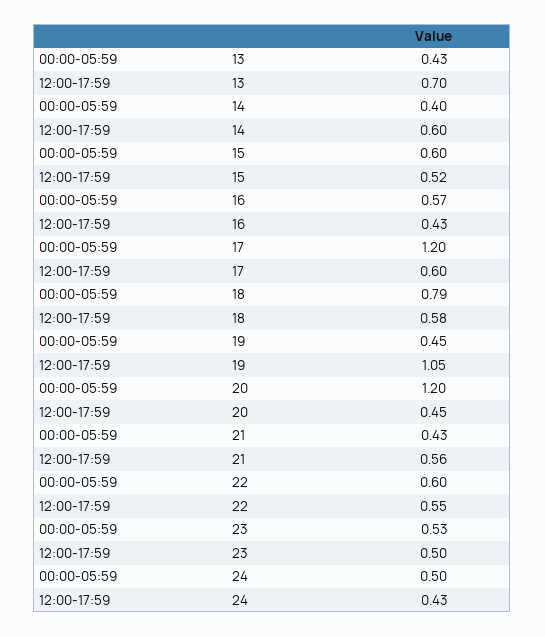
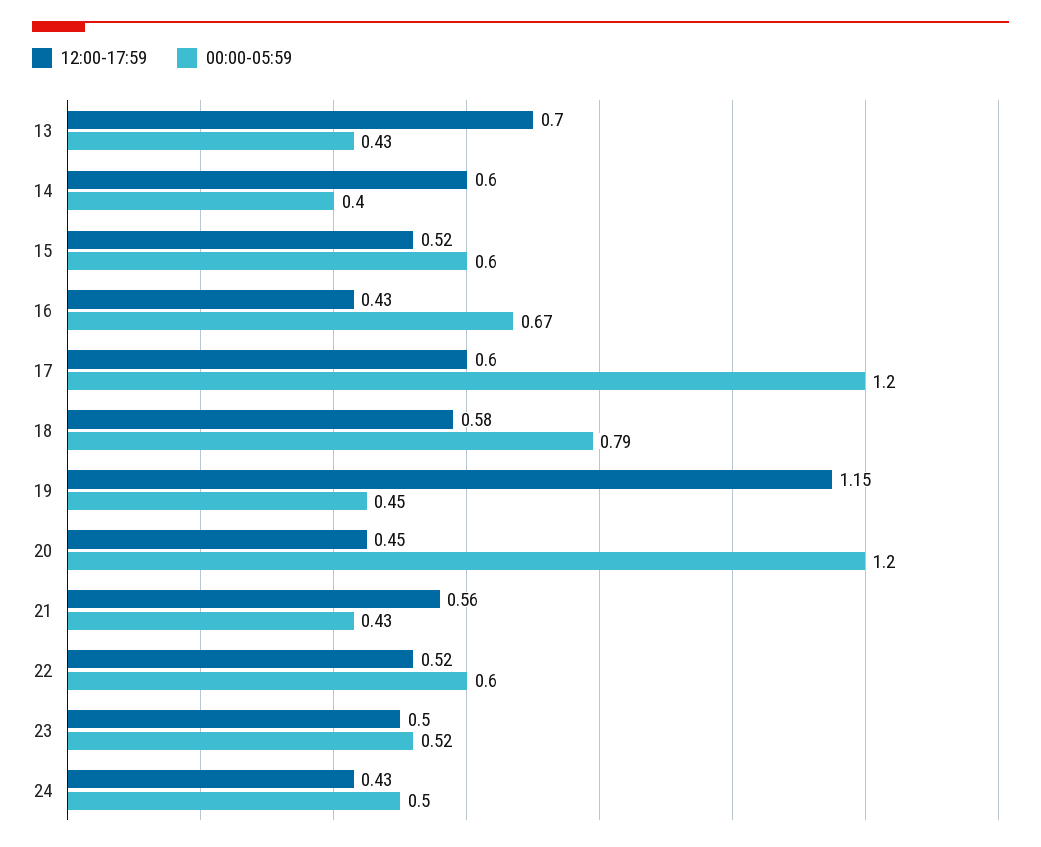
00:00-05:59, 16: 0.57 -> 0.67
12:00-17:59, 19: 1.05 -> 1.15
12:00-17:59, 22: 0.55 -> 0.52
00:00-05:59, 23: 0.53 -> 0.52

